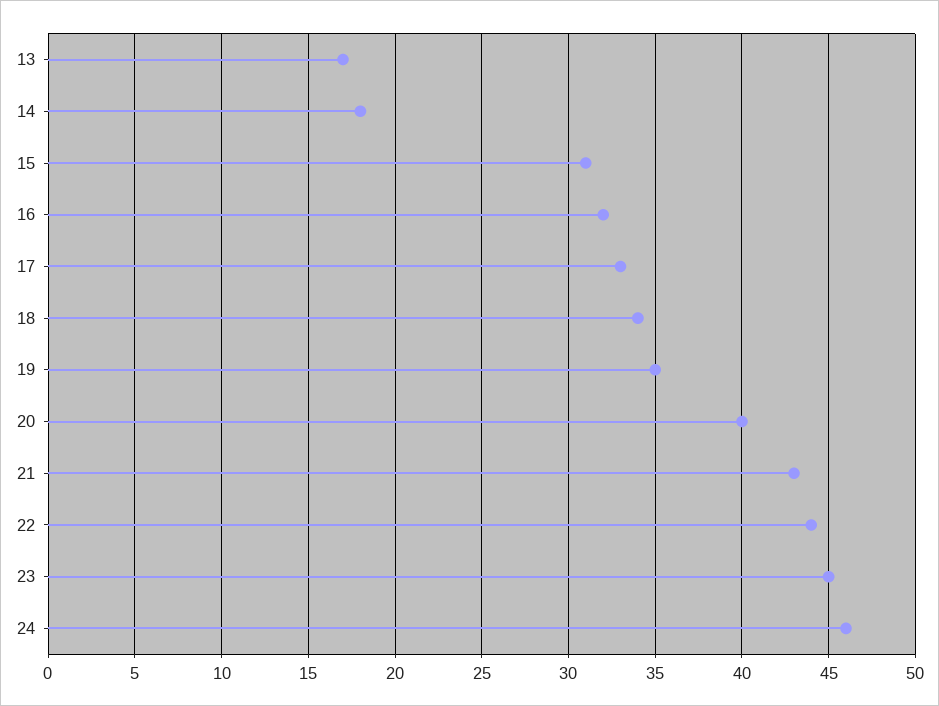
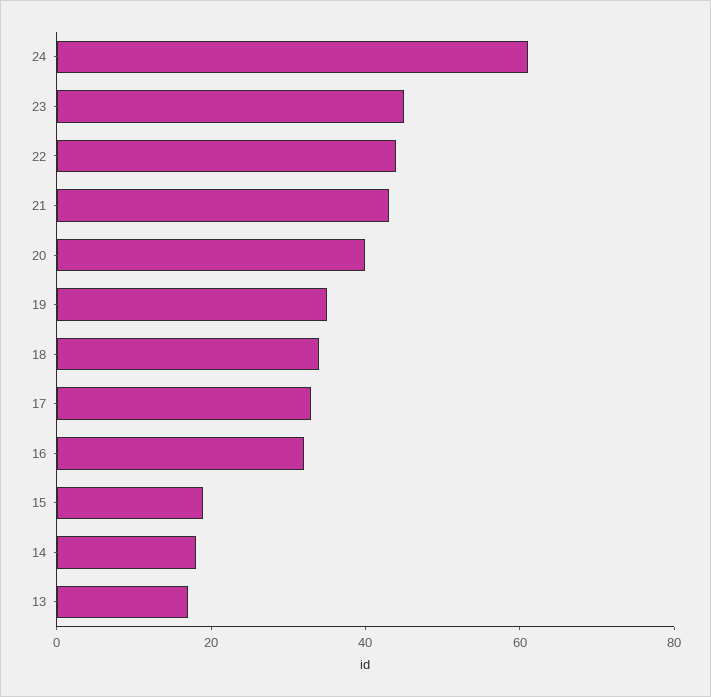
15: 31 -> 20
24: 46 -> 60

